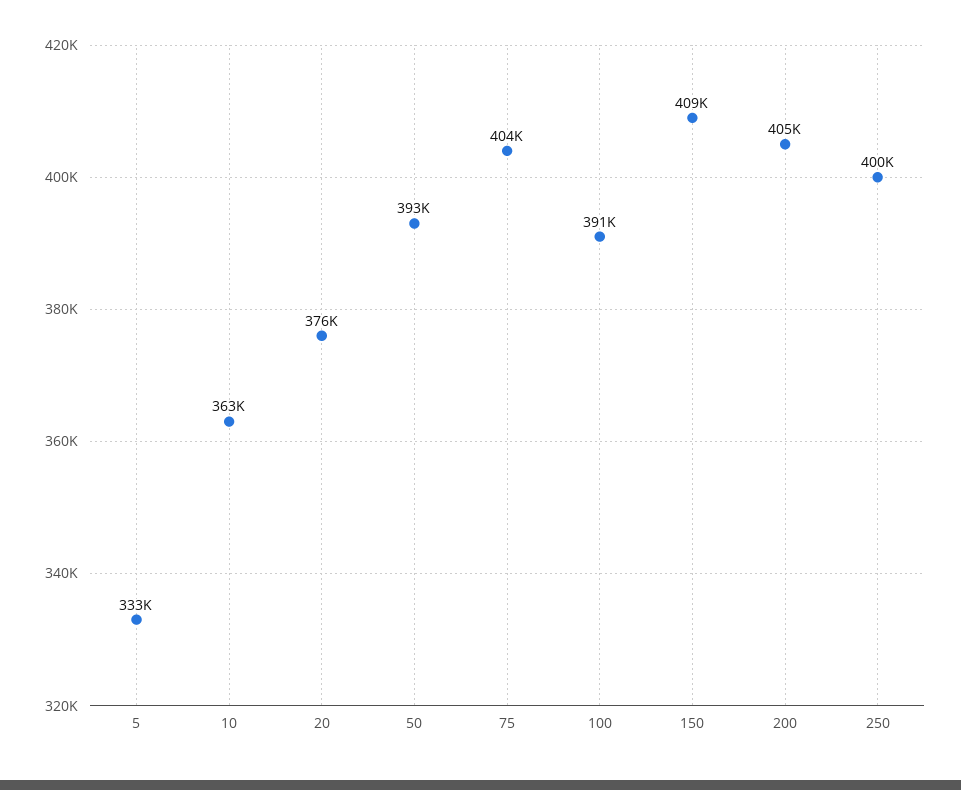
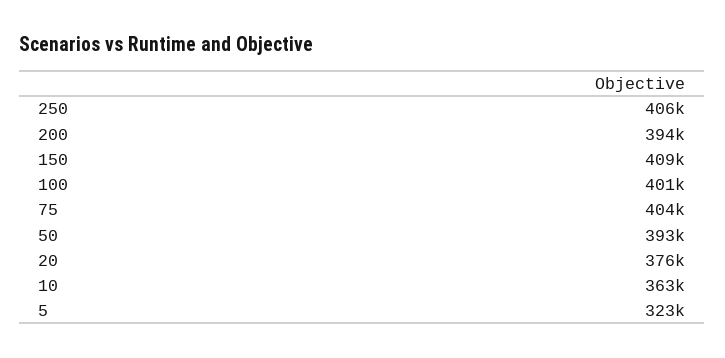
5: 333000 -> 323000
100: 391000 -> 401000
200: 405000 -> 394000
250: 400000 -> 406000

